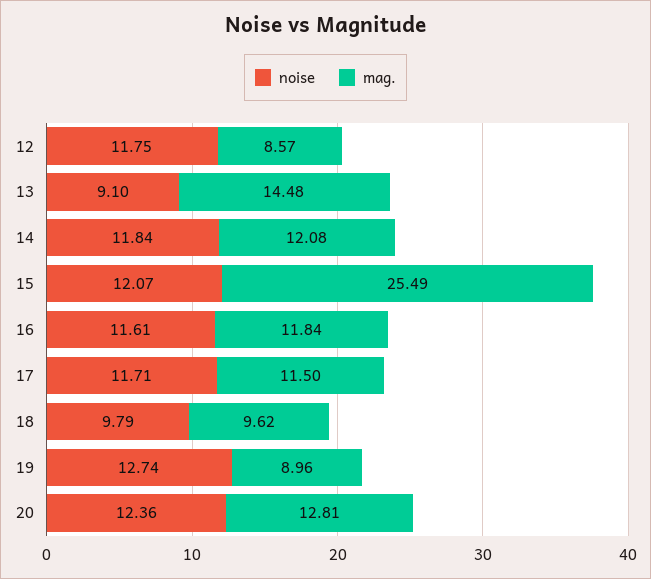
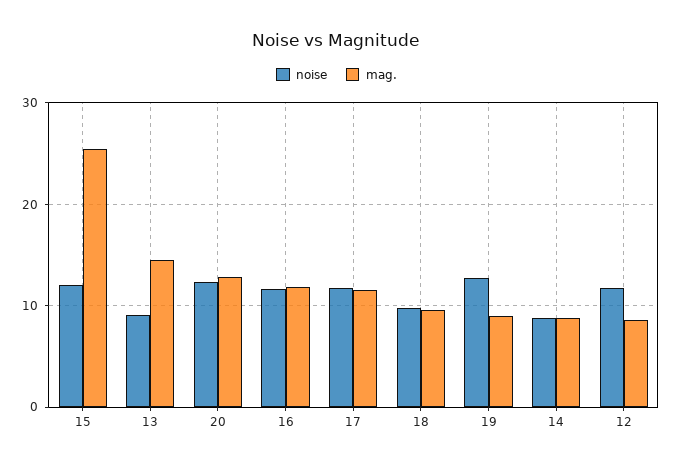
noise, 14: 11.84 -> 9
mag., 14: 12.08 -> 9

